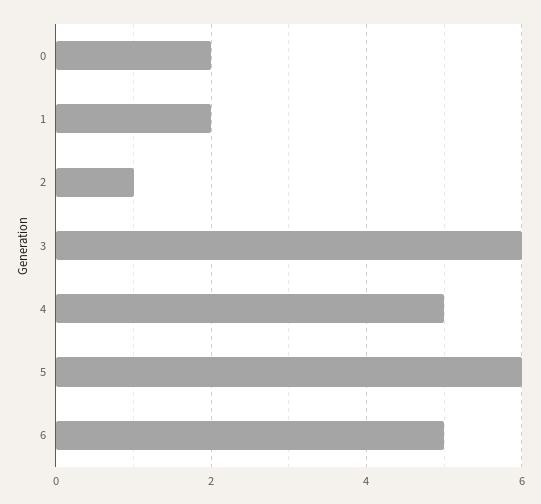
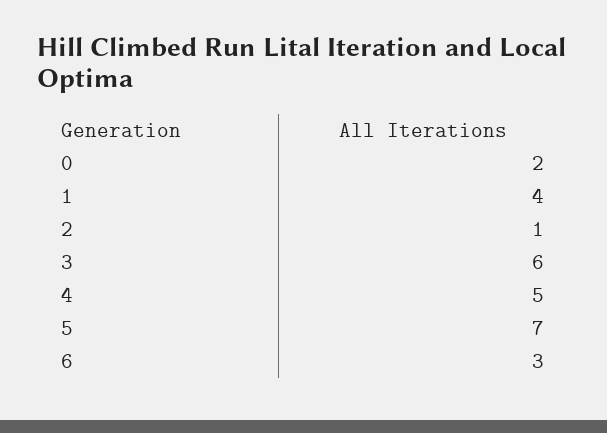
1: 2 -> 4
5: 6 -> 7
6: 5 -> 3

